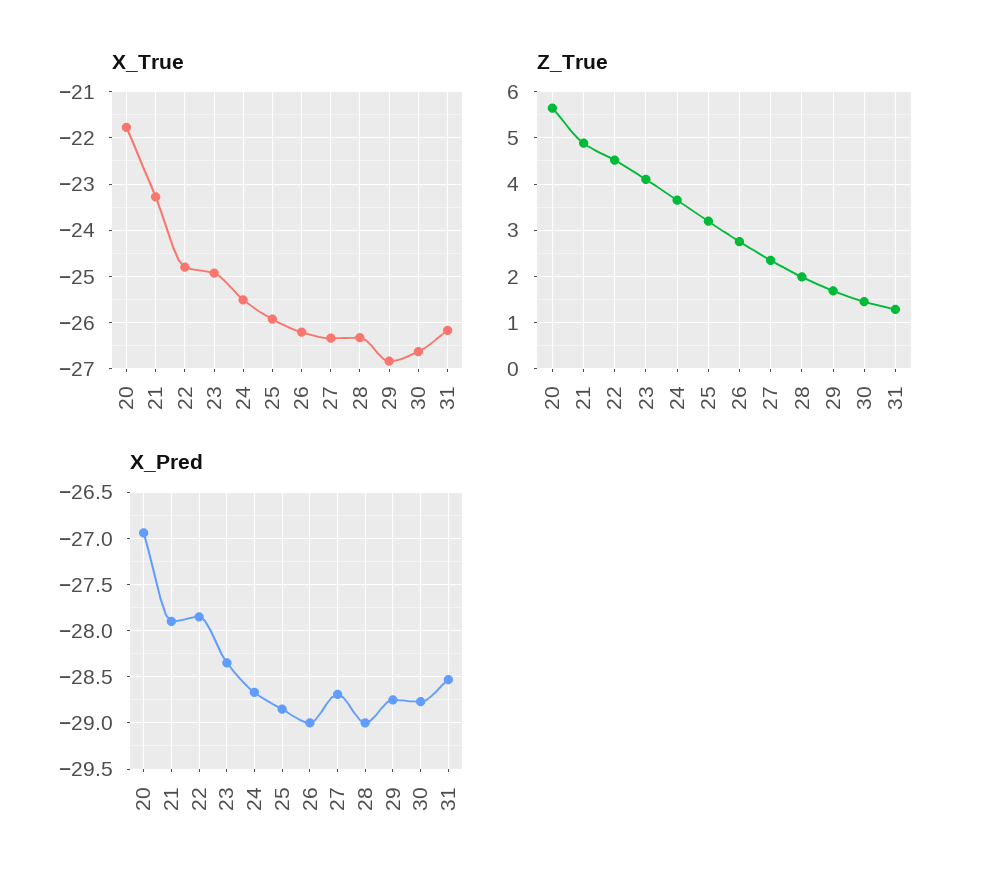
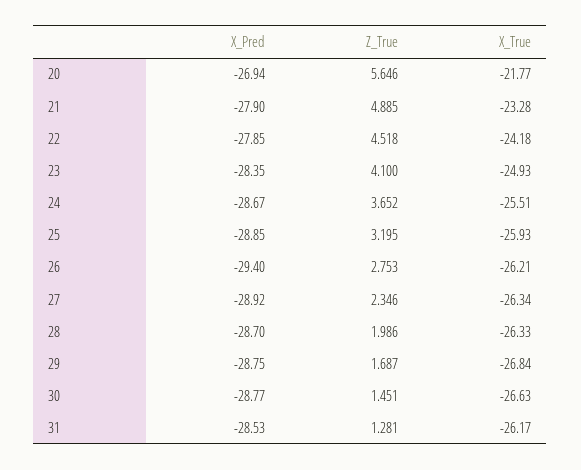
X_True, 22: -24.8 -> -24.18
X_Pred, 26: -29 -> -29.4
X_Pred, 27: -28.7 -> -28.92
X_Pred, 28: -29 -> -28.7

